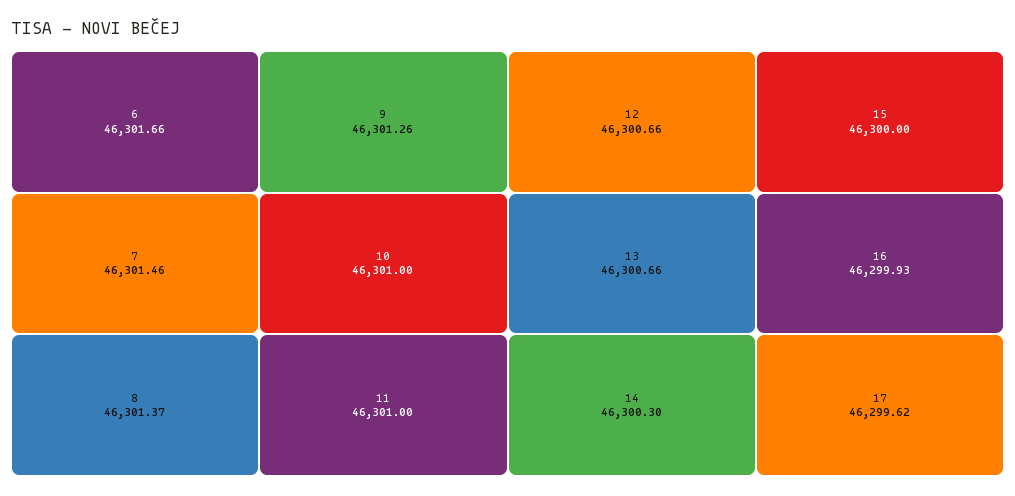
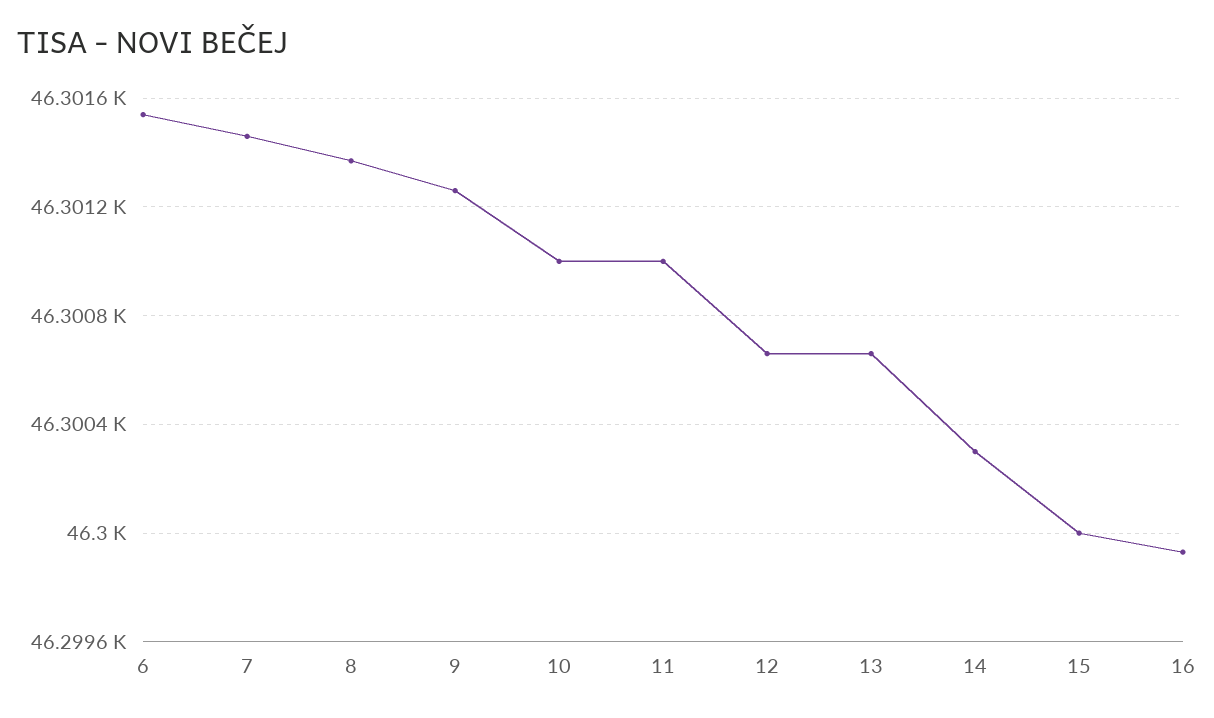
6: 46301.66 -> 46301.55
17: 46299.62 -> none

